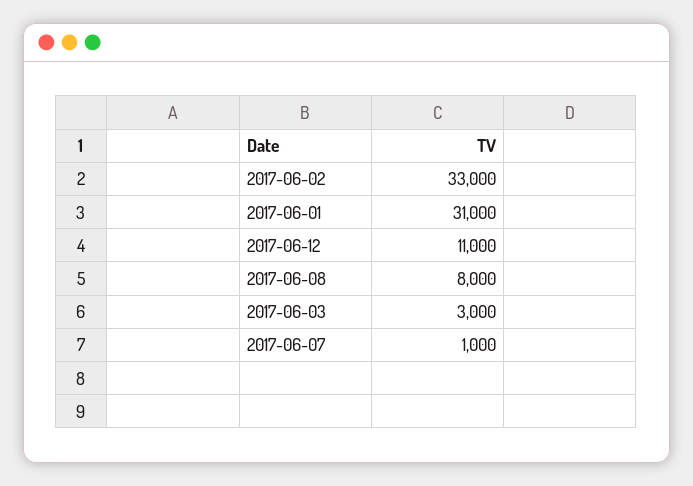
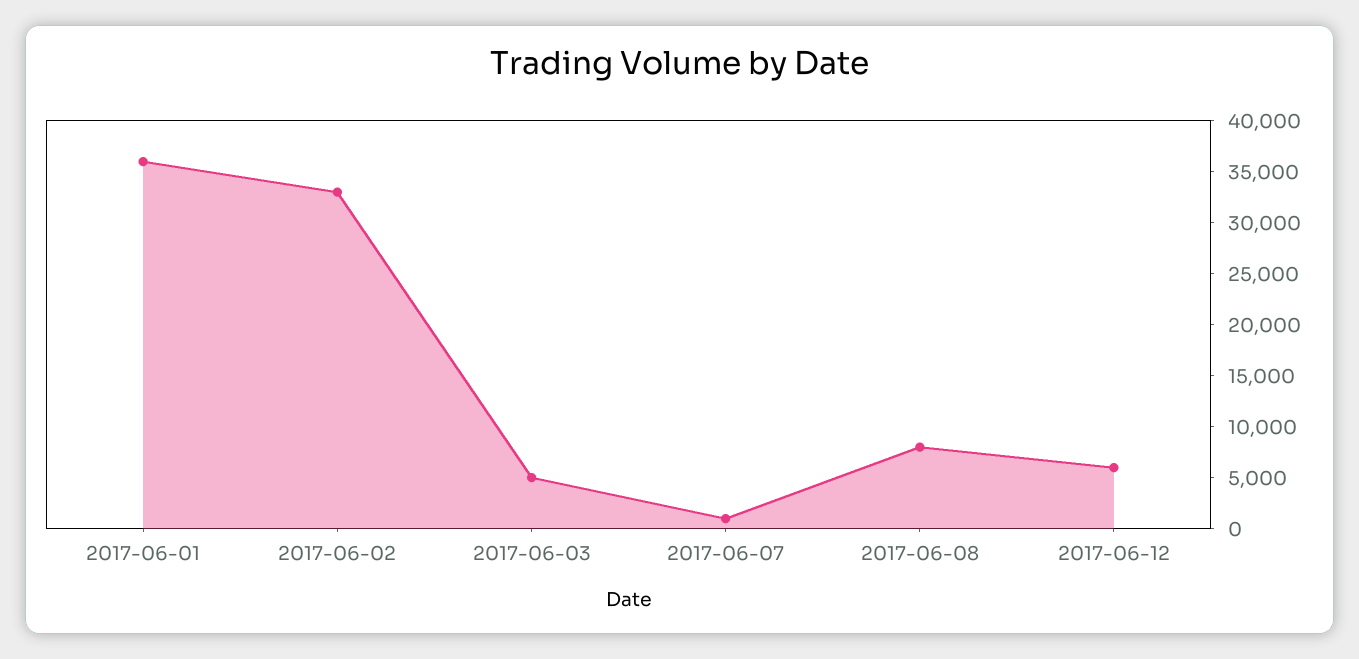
2017-06-01: 31000 -> 36000
2017-06-12: 11000 -> 6000
2017-06-03: 3000 -> 5000

